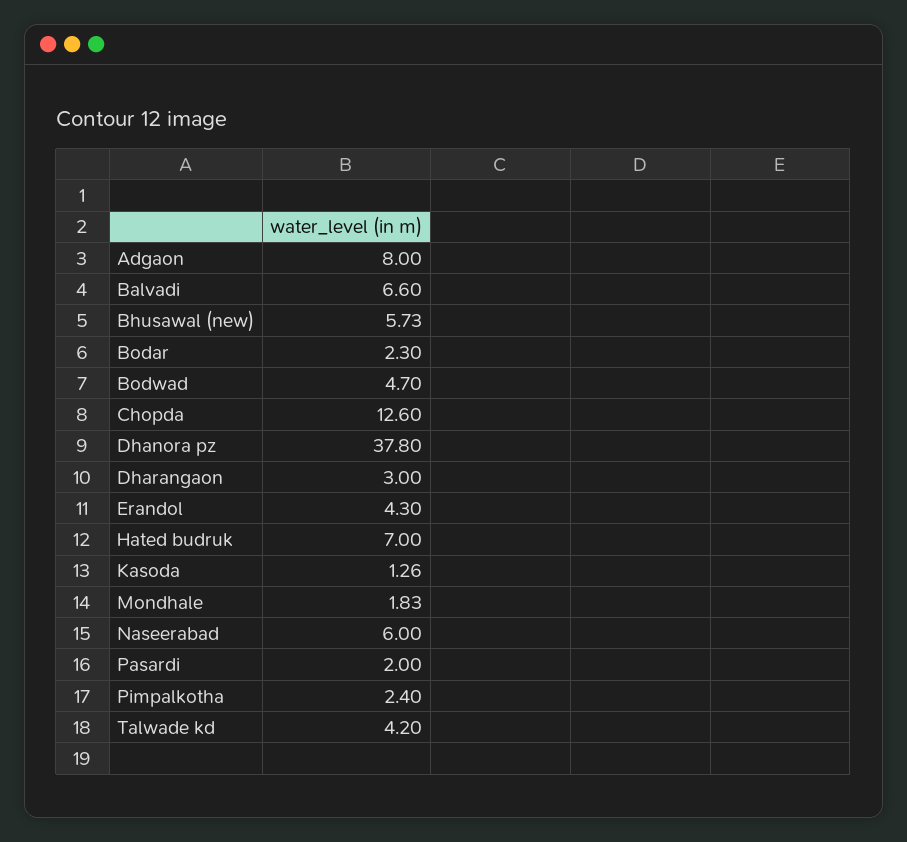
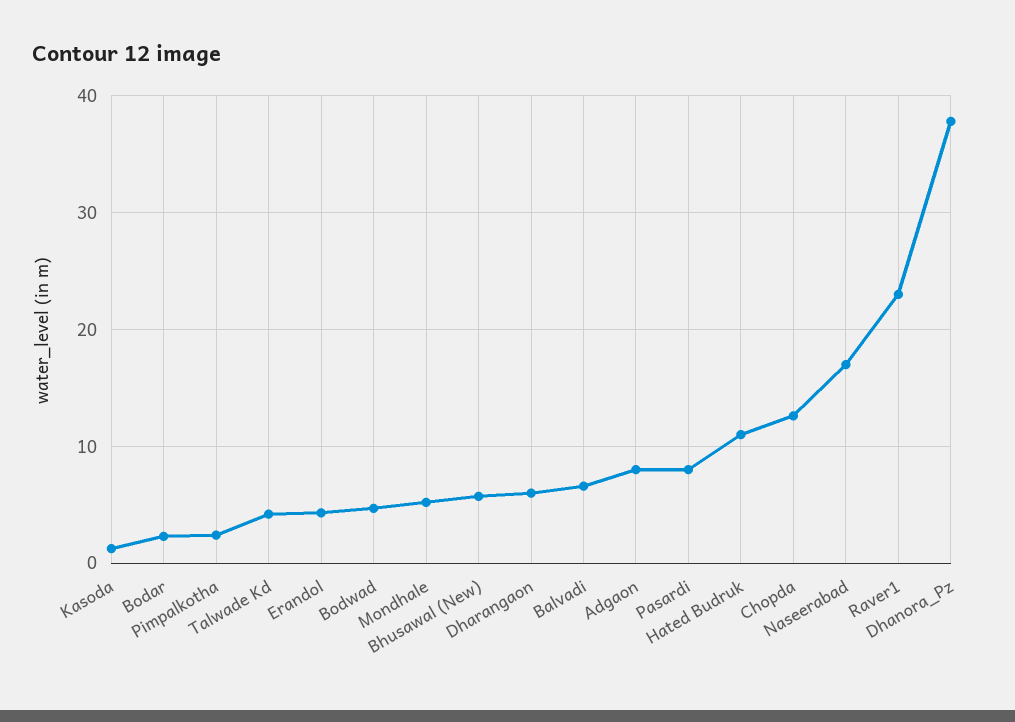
Dharangaon: 3 -> 6
Hated budruk: 7 -> 11
Mondhale: 1.83 -> 5
Naseerabad: 6 -> 17
Pasardi: 2 -> 8
Raver1: none -> 23

